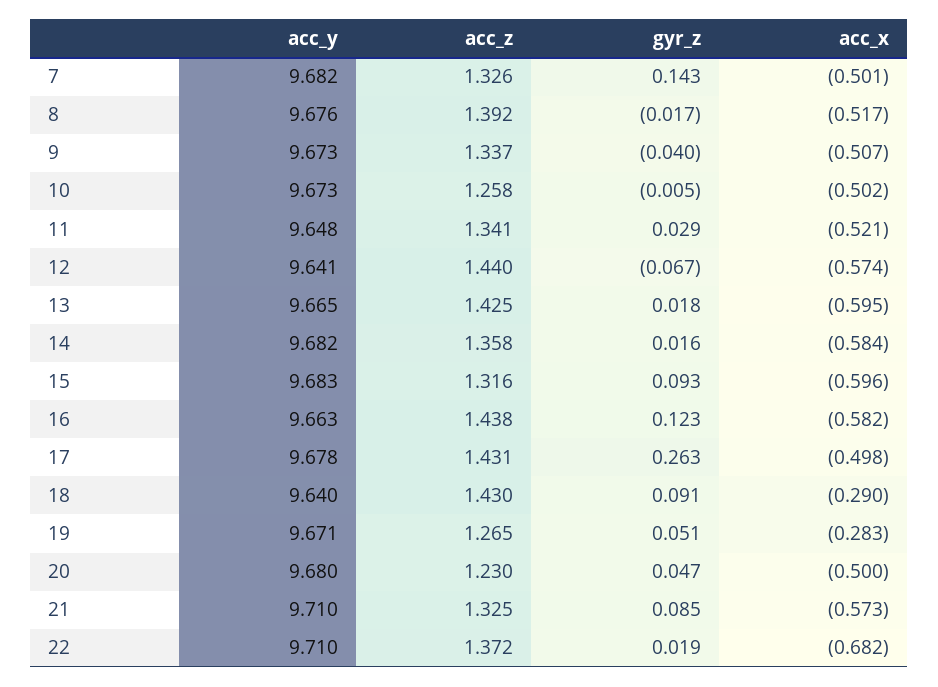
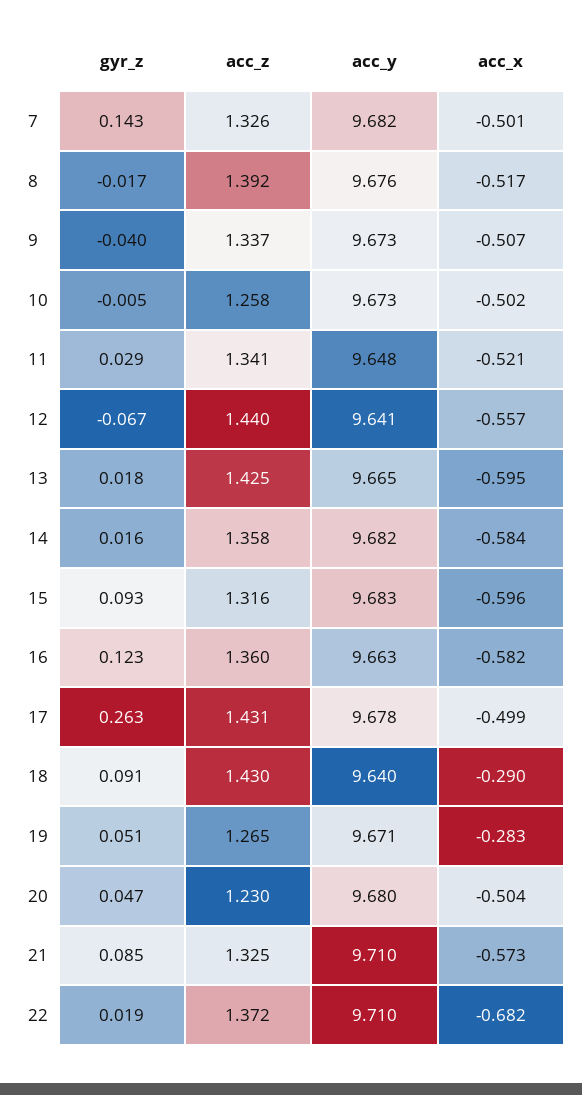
acc_x, 12: -0.574 -> -0.557
acc_z, 16: 1.438 -> 1.36
acc_x, 17: -0.498 -> -0.499
acc_x, 20: -0.5 -> -0.504

